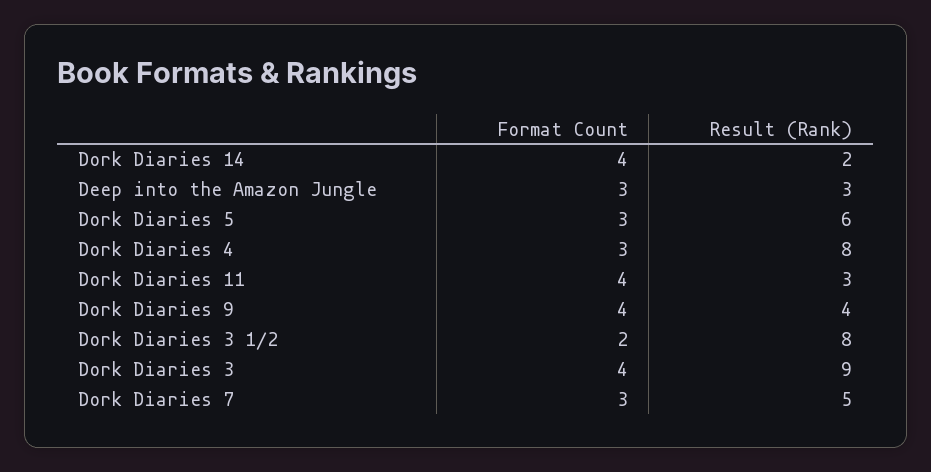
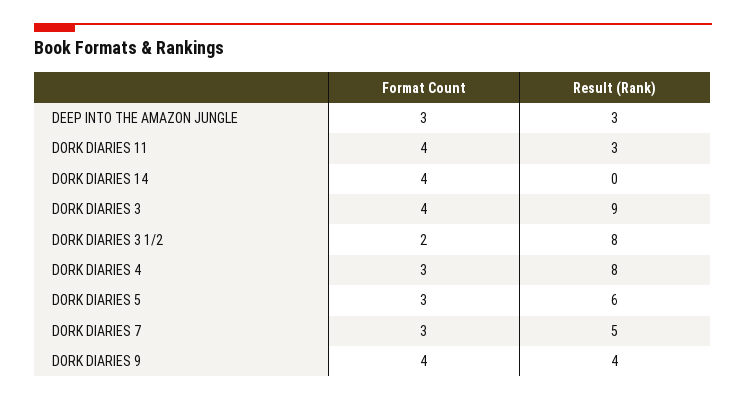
Result (Rank), Dork Diaries 14: 2 -> 0

